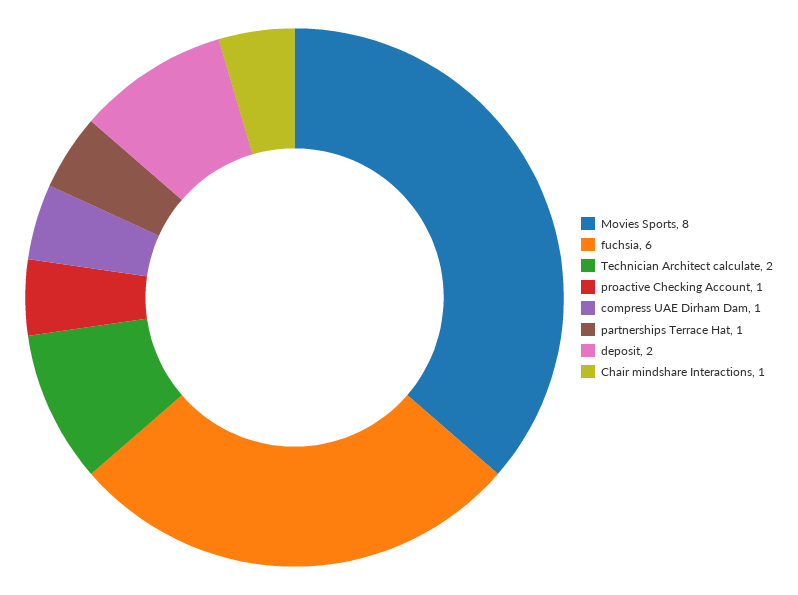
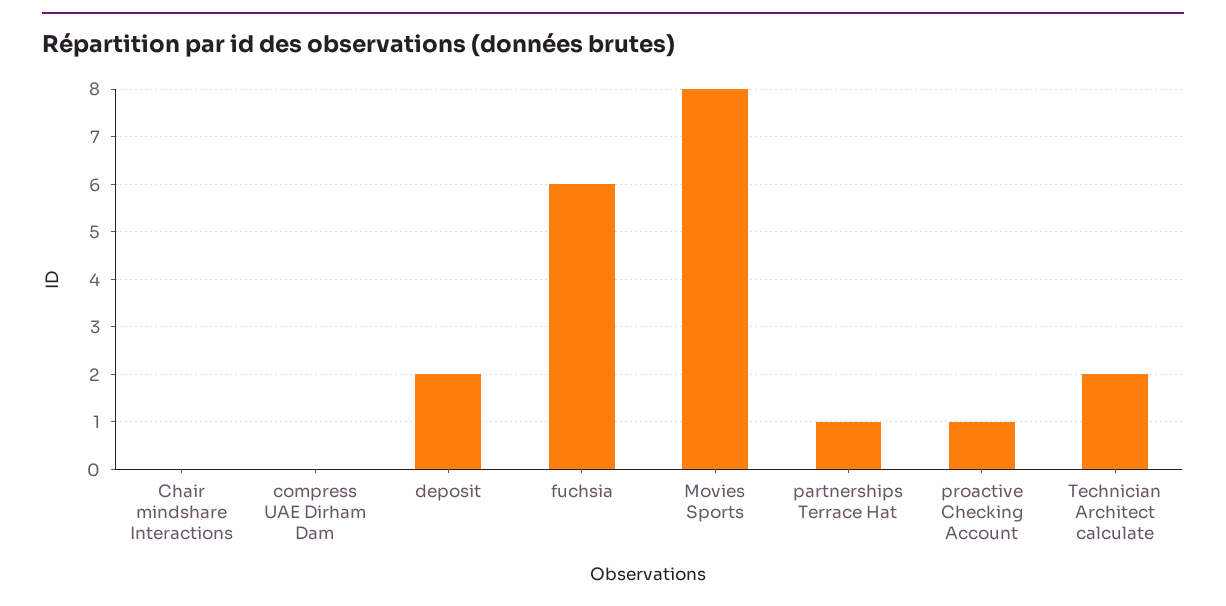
compress UAE Dirham Dam: 1 -> 0
Chair mindshare Interactions: 1 -> 0

